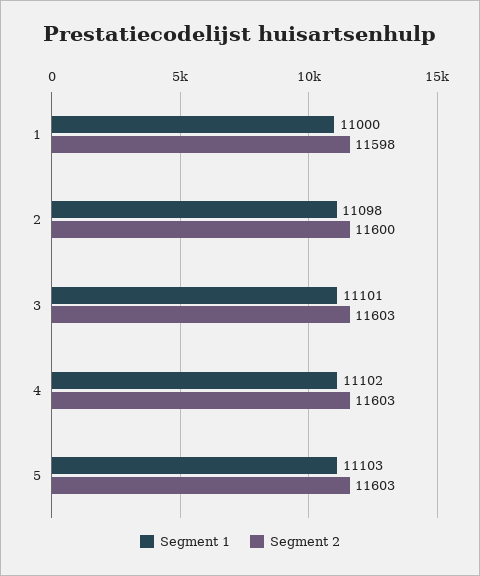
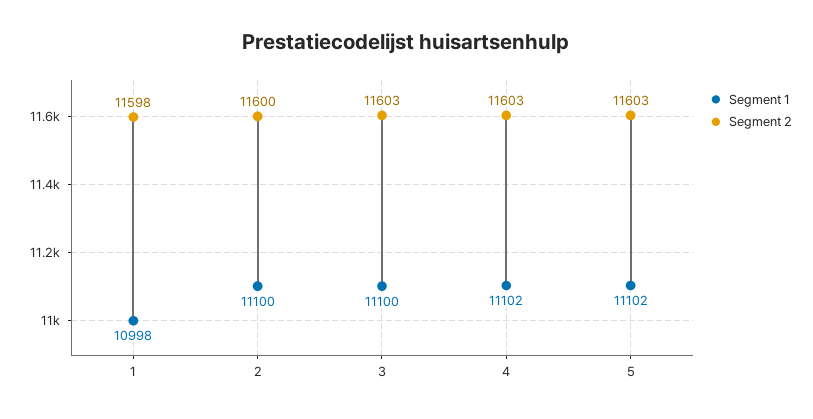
Segment 1, 1: 11000 -> 10998
Segment 1, 2: 11098 -> 11100
Segment 1, 3: 11101 -> 11100
Segment 1, 5: 11103 -> 11102

